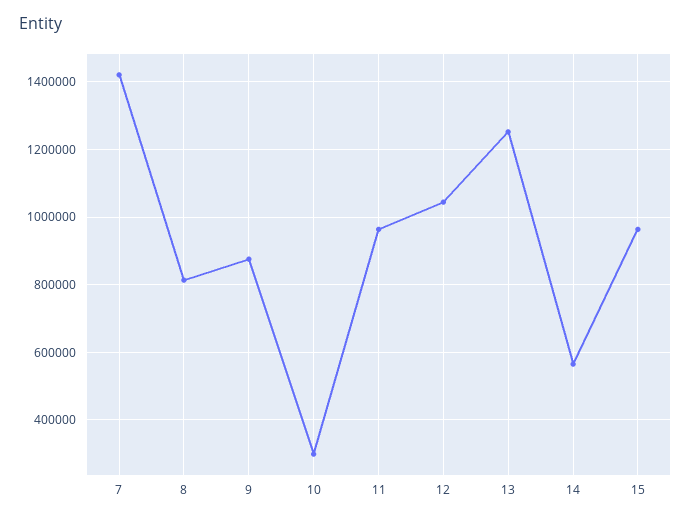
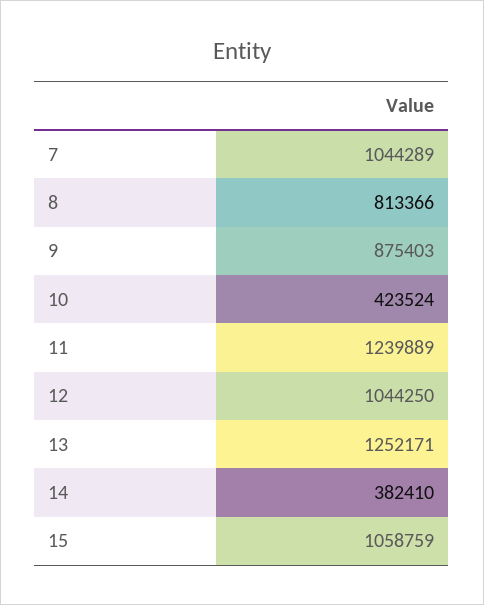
7: 1420000 -> 1044289
10: 300000 -> 423524
11: 960000 -> 1239889
14: 560000 -> 382410
15: 960000 -> 1058759

